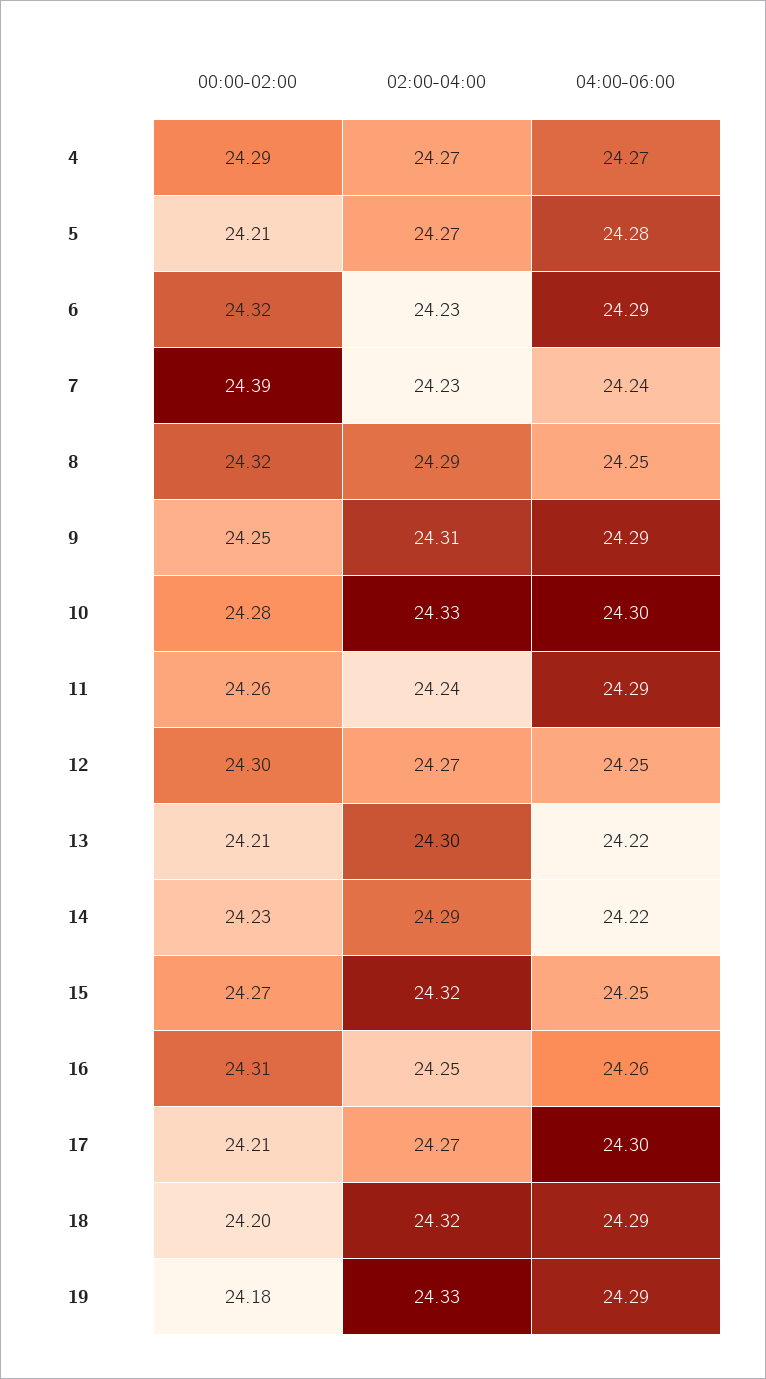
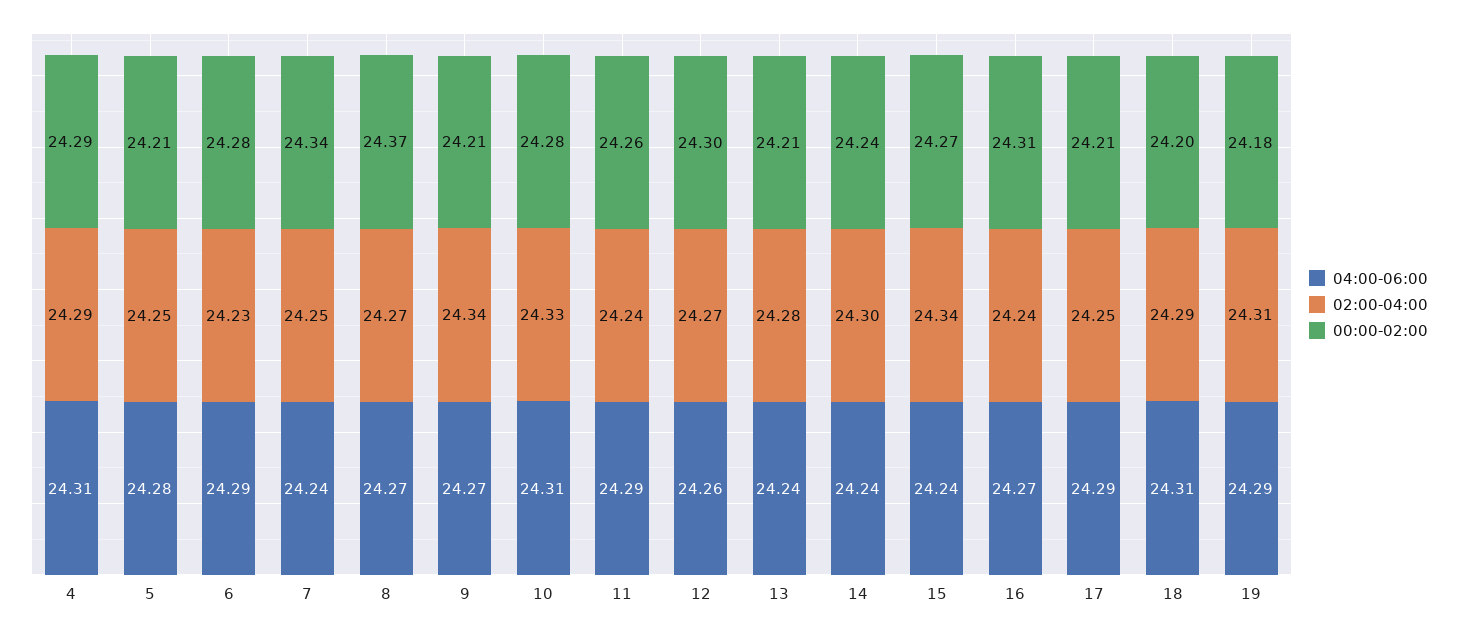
02:00-04:00, 4: 24.27 -> 24.29
04:00-06:00, 4: 24.27 -> 24.31
02:00-04:00, 5: 24.27 -> 24.25
00:00-02:00, 6: 24.32 -> 24.28
00:00-02:00, 7: 24.39 -> 24.34
02:00-04:00, 7: 24.23 -> 24.25
00:00-02:00, 8: 24.32 -> 24.37
02:00-04:00, 8: 24.29 -> 24.27
04:00-06:00, 8: 24.25 -> 24.27
00:00-02:00, 9: 24.25 -> 24.21
02:00-04:00, 9: 24.31 -> 24.34
04:00-06:00, 9: 24.29 -> 24.27
04:00-06:00, 10: 24.3 -> 24.31
04:00-06:00, 12: 24.25 -> 24.26
02:00-04:00, 13: 24.3 -> 24.28
04:00-06:00, 13: 24.22 -> 24.24
00:00-02:00, 14: 24.23 -> 24.24
02:00-04:00, 14: 24.29 -> 24.3
04:00-06:00, 14: 24.22 -> 24.24
02:00-04:00, 15: 24.32 -> 24.34
04:00-06:00, 15: 24.25 -> 24.24
02:00-04:00, 16: 24.25 -> 24.24
04:00-06:00, 16: 24.26 -> 24.27
02:00-04:00, 17: 24.27 -> 24.25
04:00-06:00, 17: 24.3 -> 24.29
02:00-04:00, 18: 24.32 -> 24.29
04:00-06:00, 18: 24.29 -> 24.31
02:00-04:00, 19: 24.33 -> 24.31

